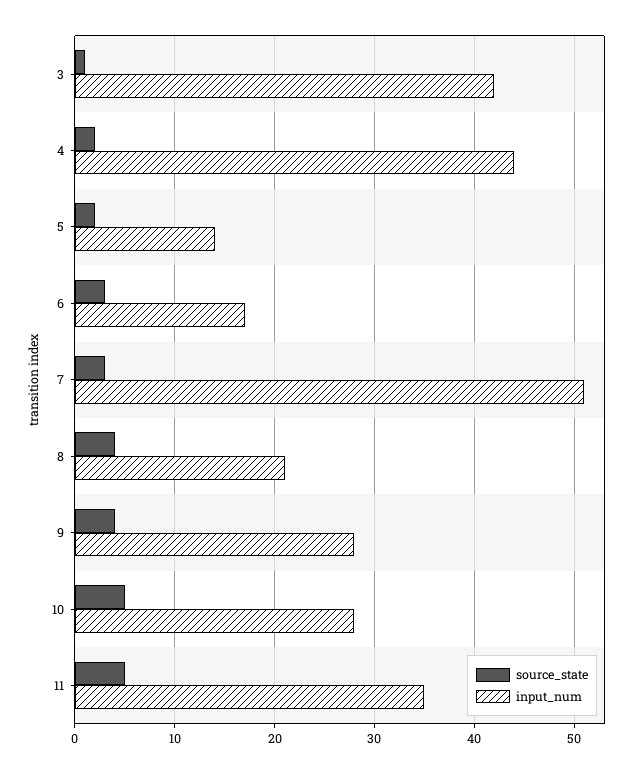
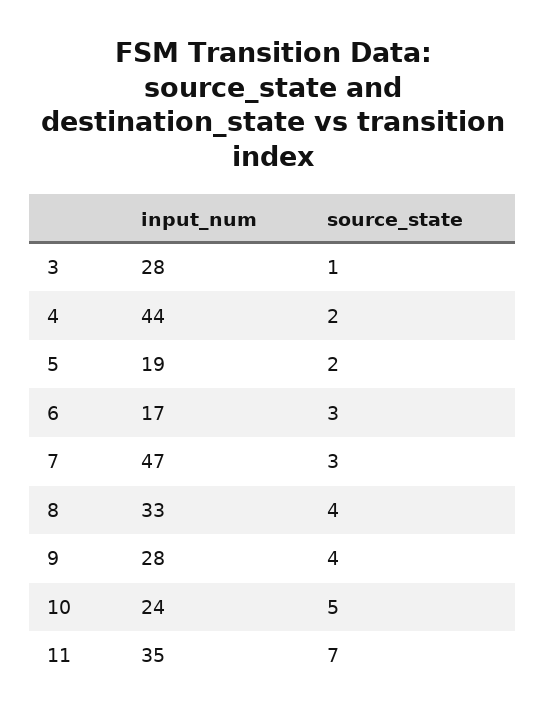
input_num, 3: 42 -> 28
input_num, 5: 14 -> 19
input_num, 7: 51 -> 47
input_num, 8: 21 -> 33
input_num, 10: 28 -> 24
source_state, 11: 5 -> 7

